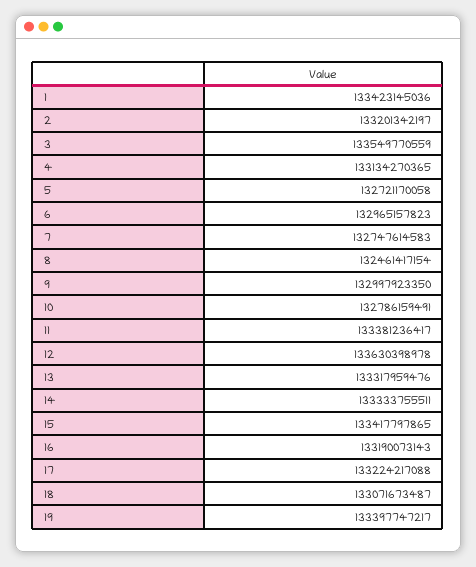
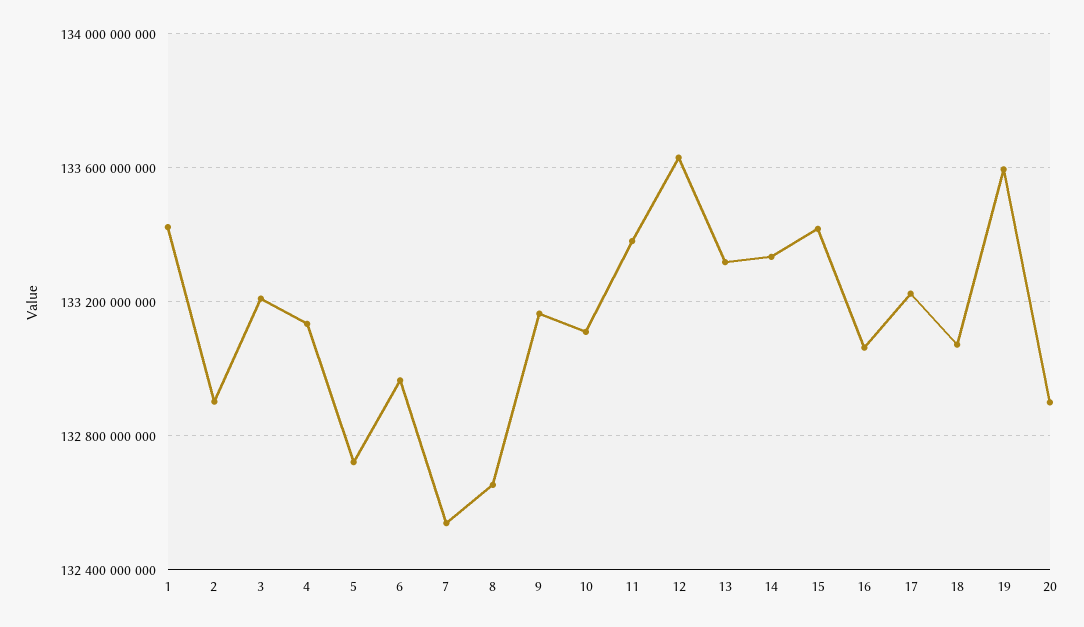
2: 133201342197 -> 132900000000
3: 133549770559 -> 133200000000
7: 132747614583 -> 132550000000
8: 132461417154 -> 132650000000
9: 132997923350 -> 133150000000
10: 132786159491 -> 133100000000
16: 133190073143 -> 133050000000
19: 133397747217 -> 133600000000
20: none -> 132900000000

